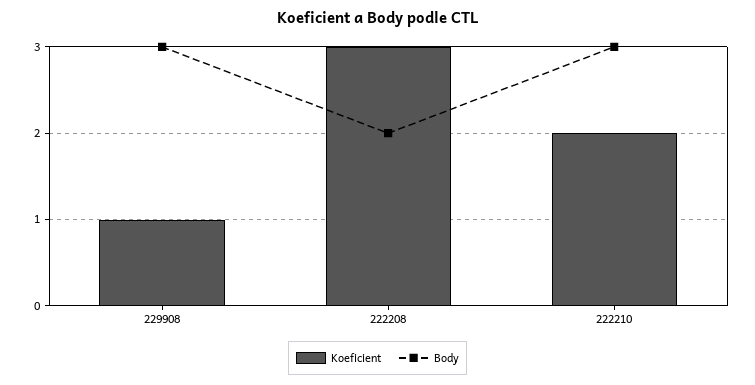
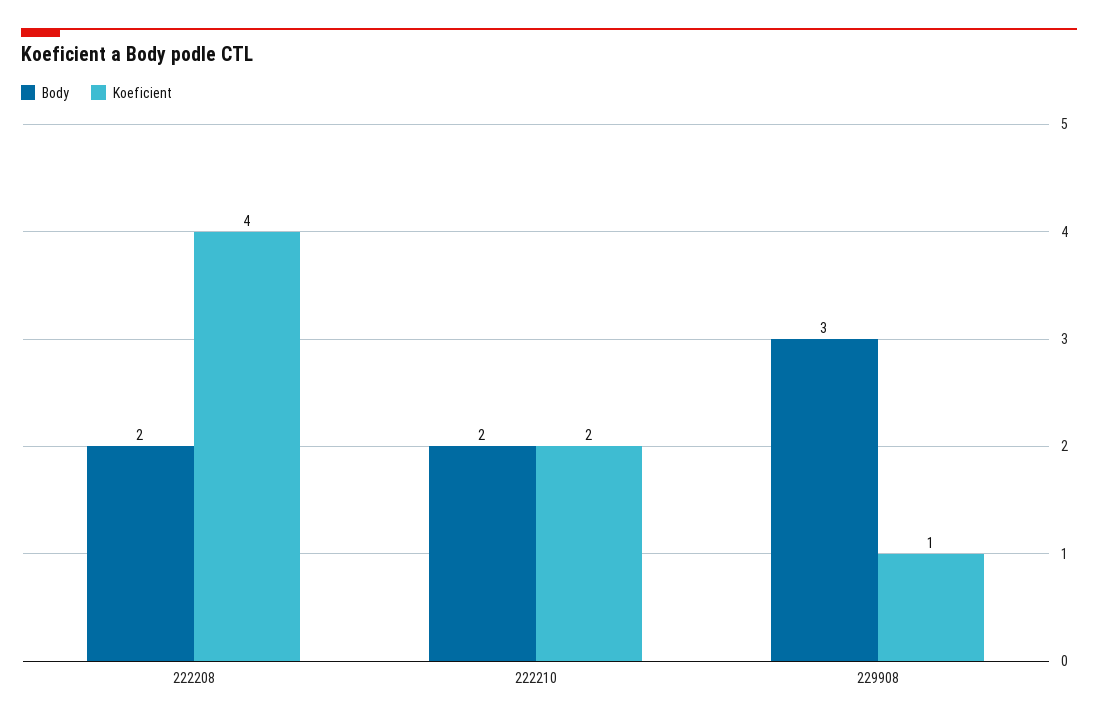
Koeficient, 222208: 3 -> 4
Body, 222210: 3 -> 2

